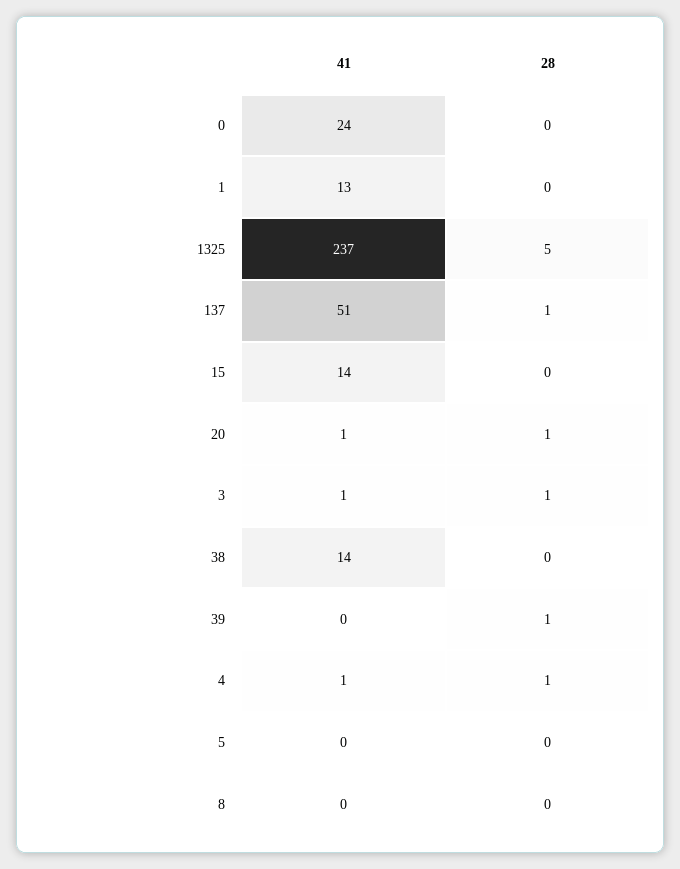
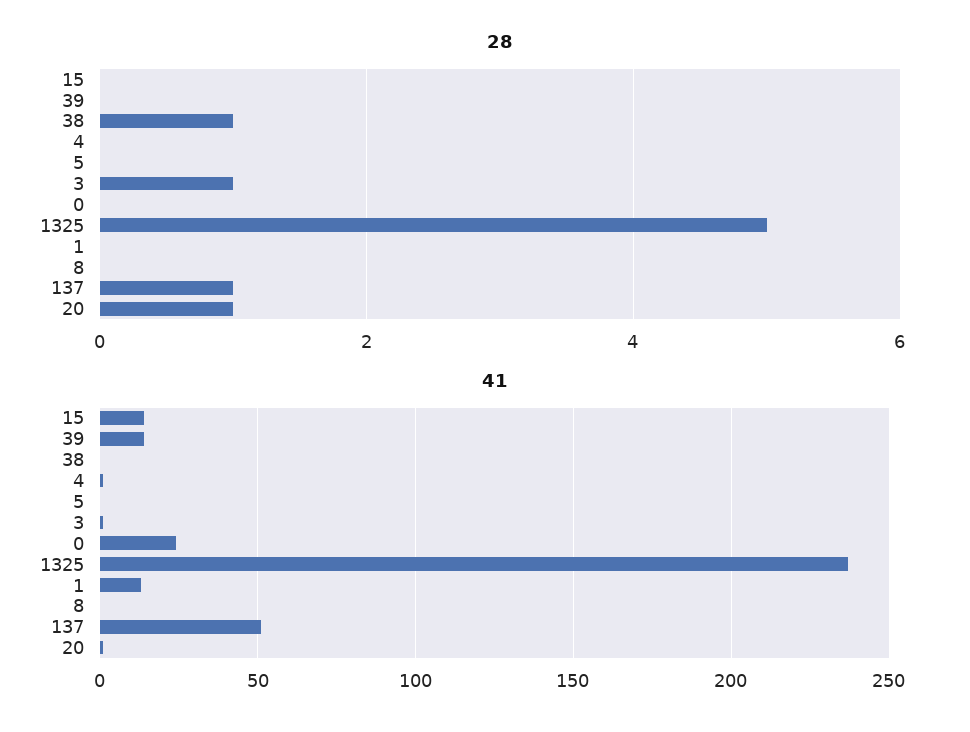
41, 38: 14 -> 0
28, 38: 0 -> 1
41, 39: 0 -> 15
28, 39: 1 -> 0
28, 4: 1 -> 0

